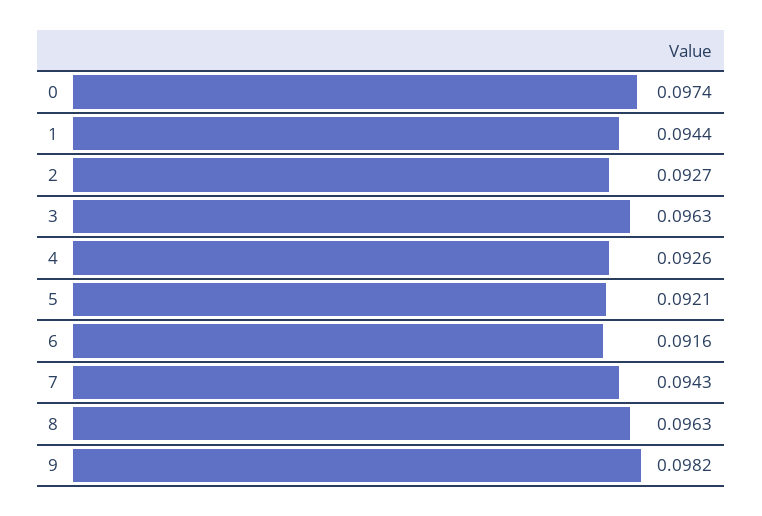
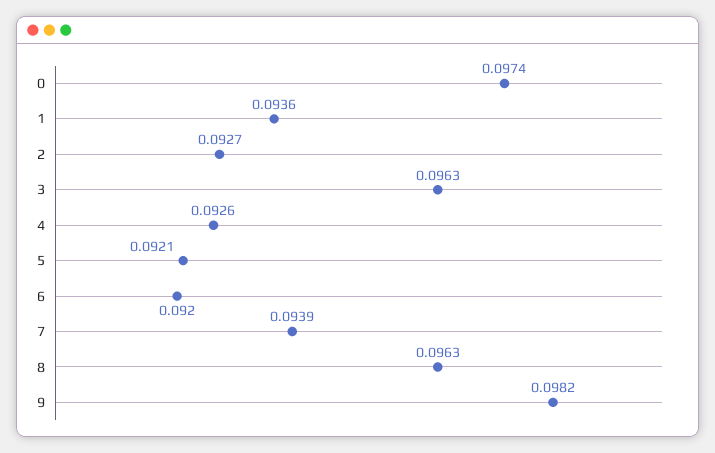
1: 0.0944 -> 0.0936
6: 0.0916 -> 0.092
7: 0.0943 -> 0.0939

